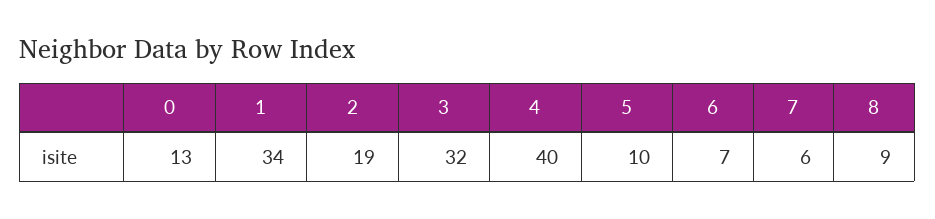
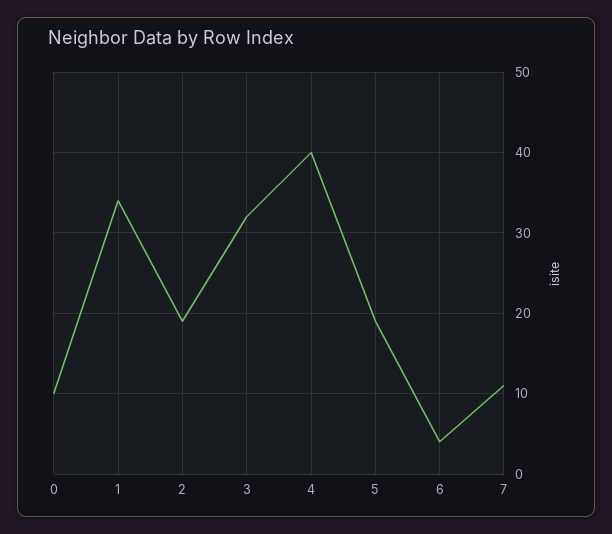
0: 13 -> 10
5: 10 -> 19
6: 7 -> 4
7: 6 -> 11
8: 9 -> none

